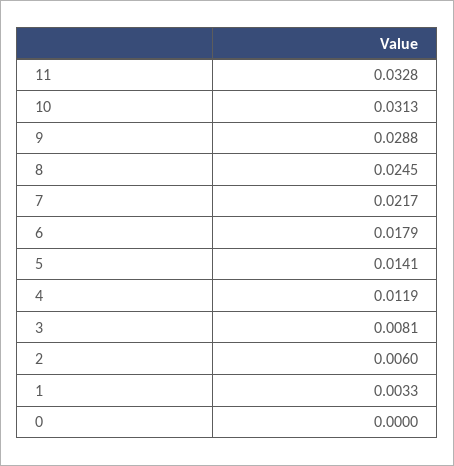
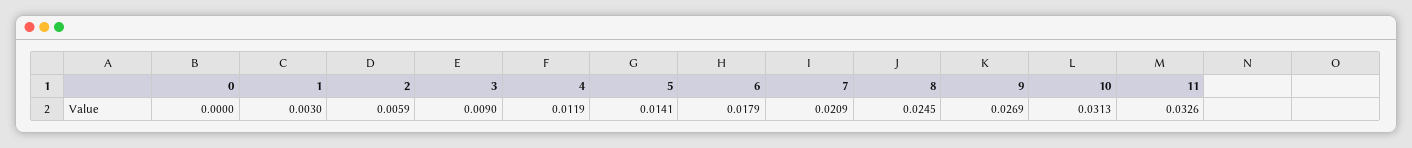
11: 0.0328 -> 0.0326
9: 0.0288 -> 0.0269
7: 0.0217 -> 0.0209
3: 0.0081 -> 0.009
2: 0.006 -> 0.0059
1: 0.0033 -> 0.003

